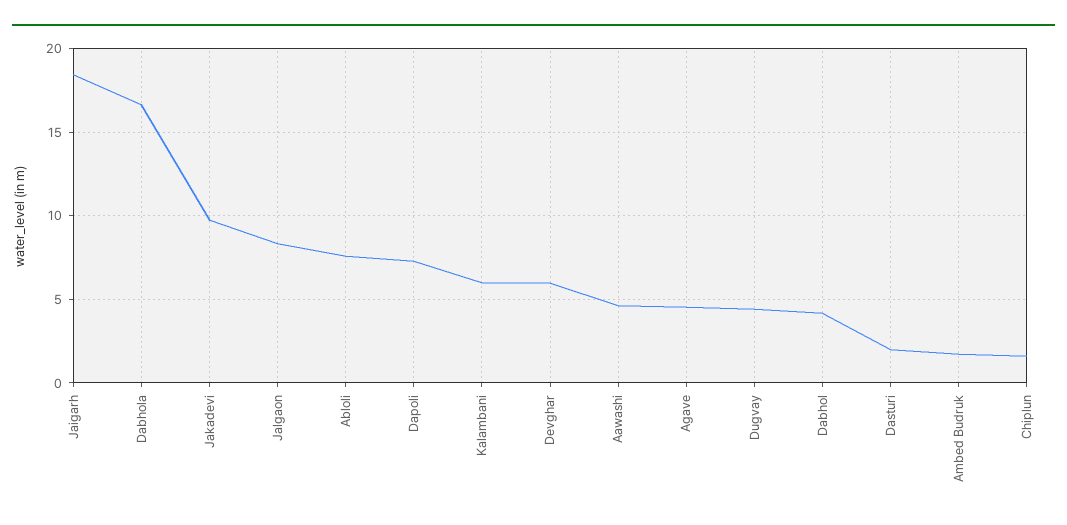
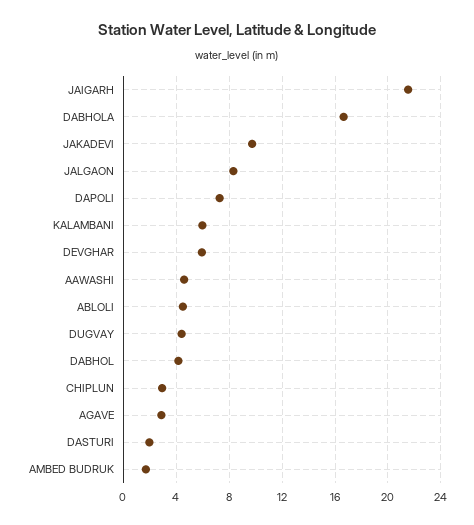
Jaigarh: 18.5 -> 21.5
Abloli: 7.5 -> 4.5
Agave: 4.5 -> 3
Chiplun: 1.5 -> 3

